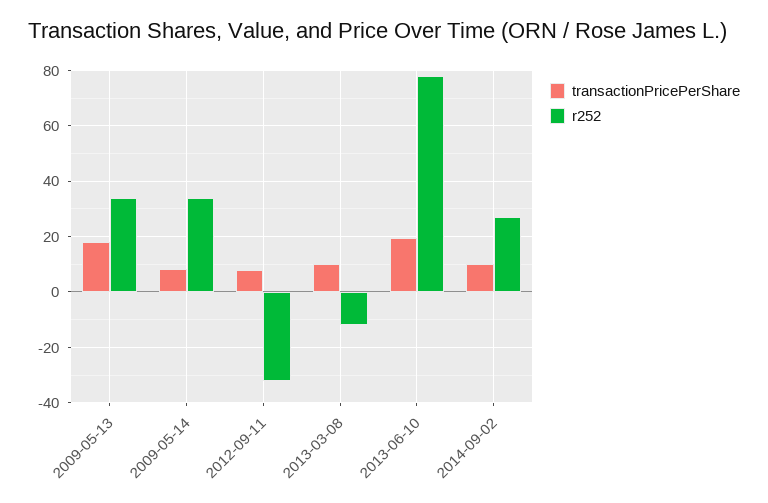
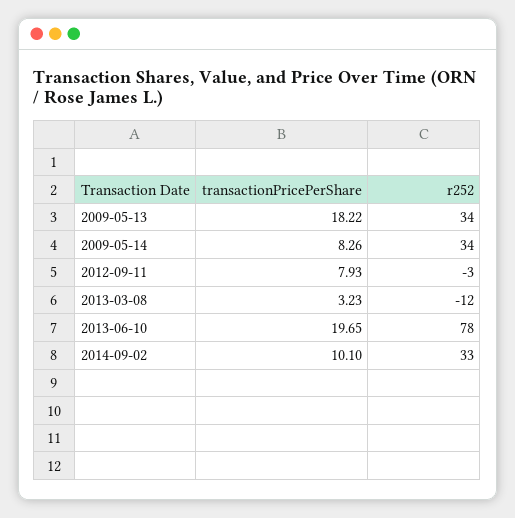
r252, 2012-09-11: -32.5 -> -3
transactionPricePerShare, 2013-03-08: 10 -> 3.23
r252, 2014-09-02: 27.5 -> 33

